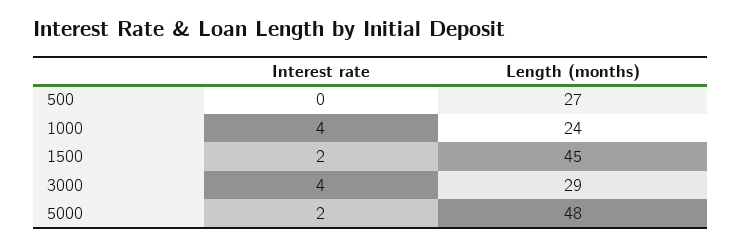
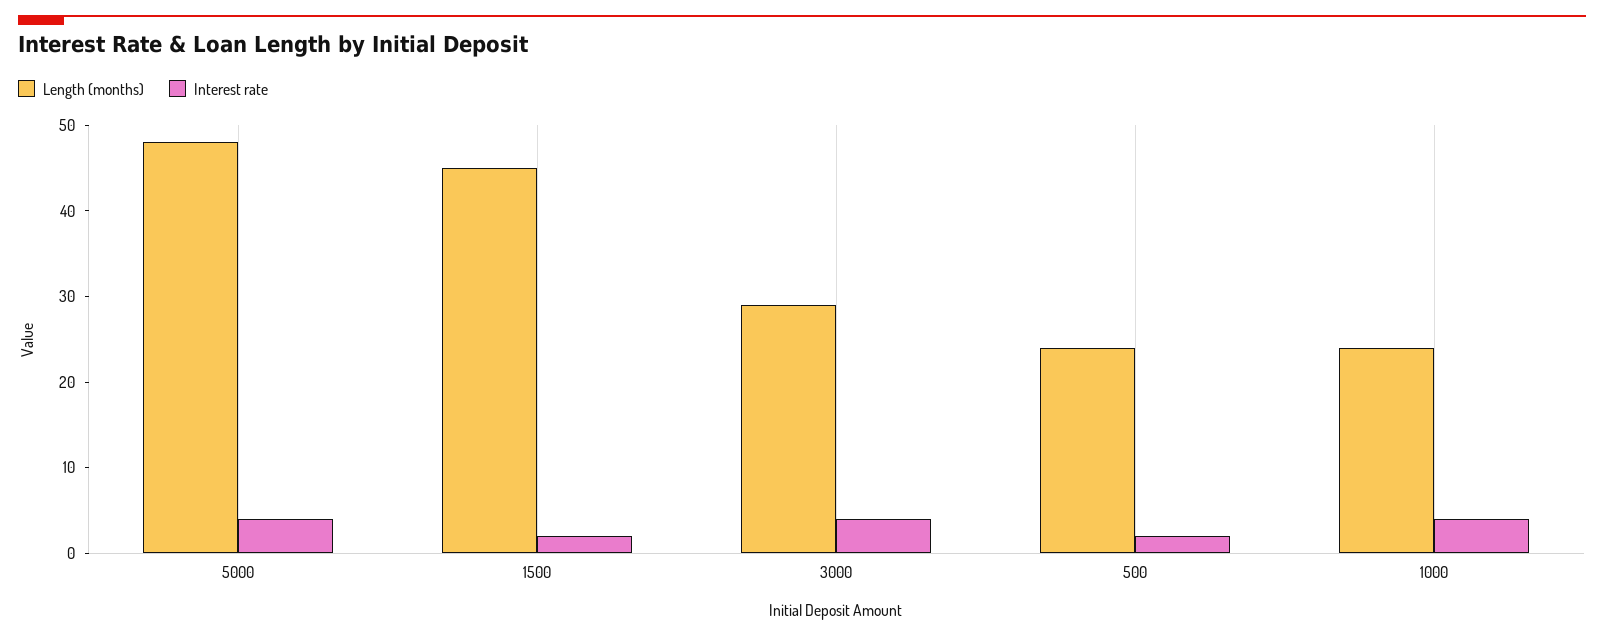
Interest rate, 500: 0 -> 2
Length (months), 500: 27 -> 24
Interest rate, 5000: 2 -> 4

